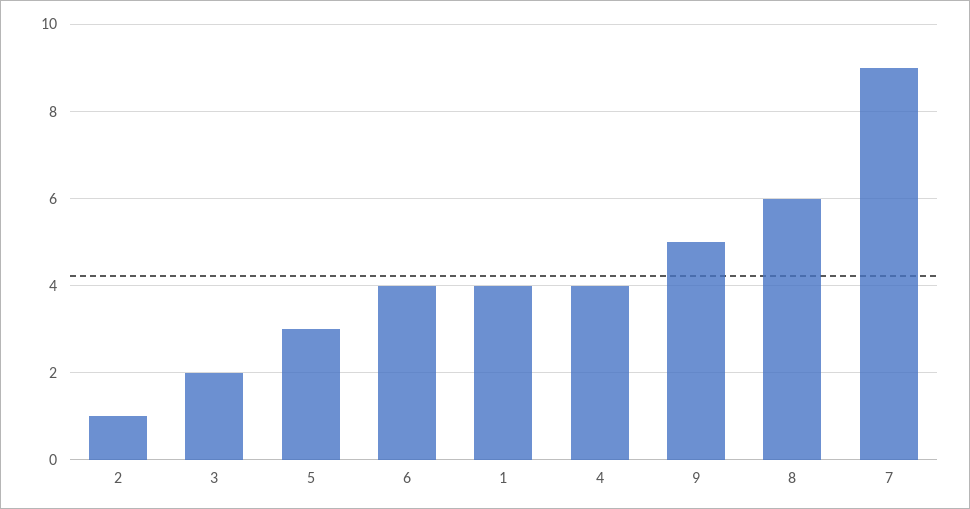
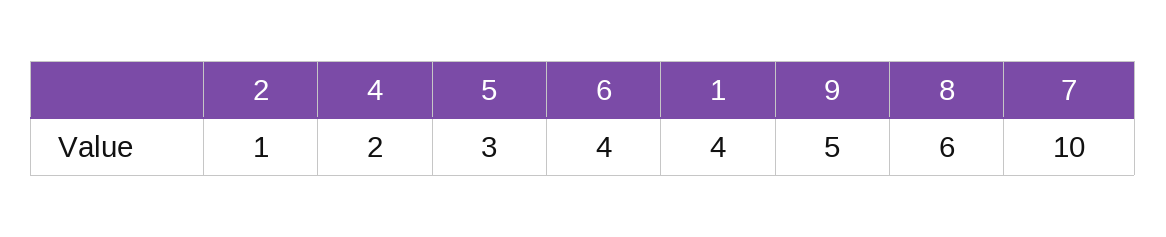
3: 2 -> none
4: 4 -> 2
7: 9 -> 10

